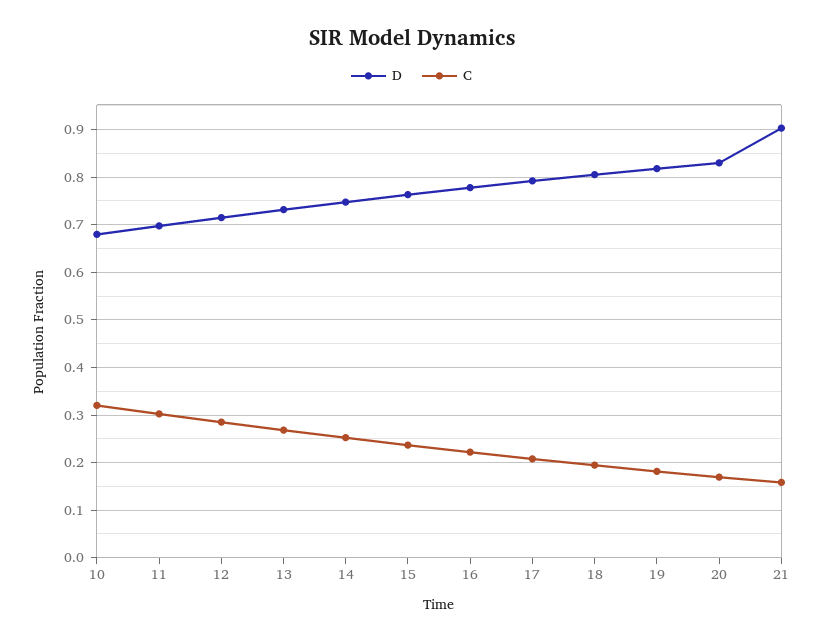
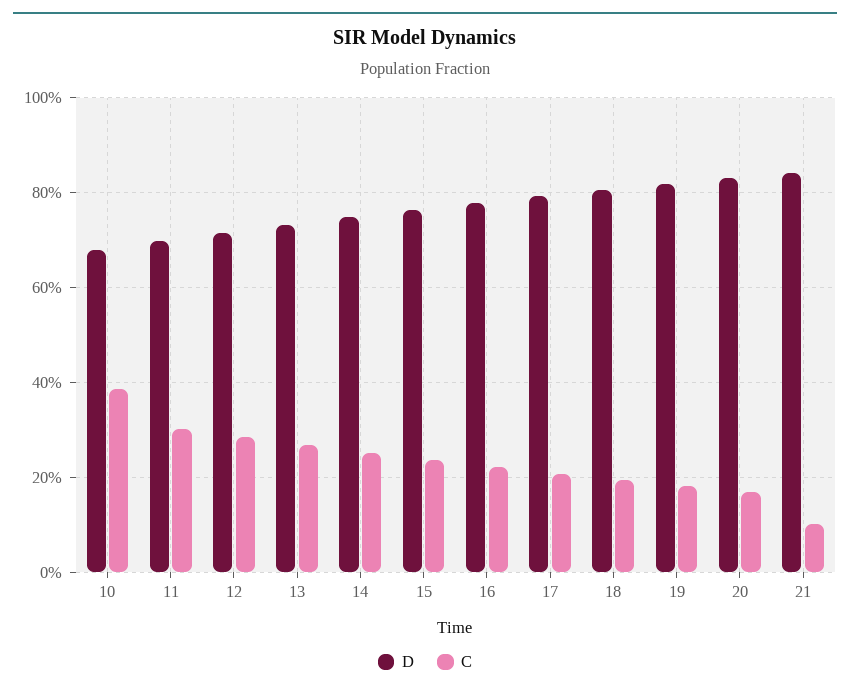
C, 10: 0.32 -> 0.38
D, 21: 0.9 -> 0.84
C, 21: 0.16 -> 0.1

